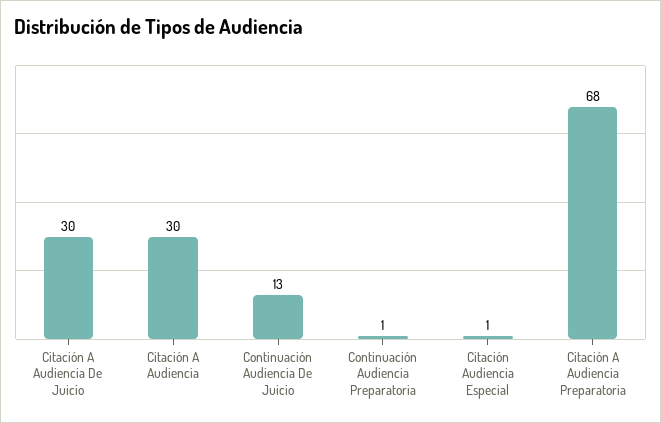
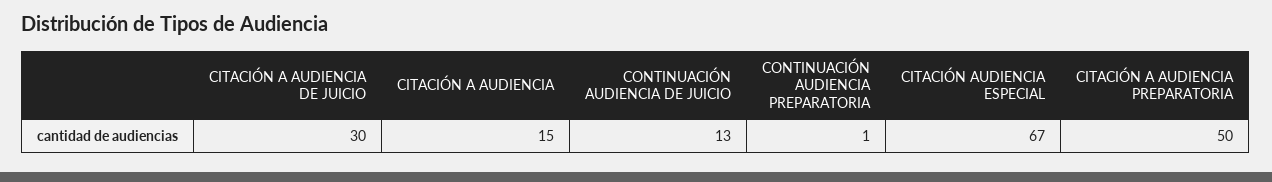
Citación A Audiencia: 30 -> 15
Citación Audiencia Especial: 1 -> 67
Citación A Audiencia Preparatoria: 68 -> 50

